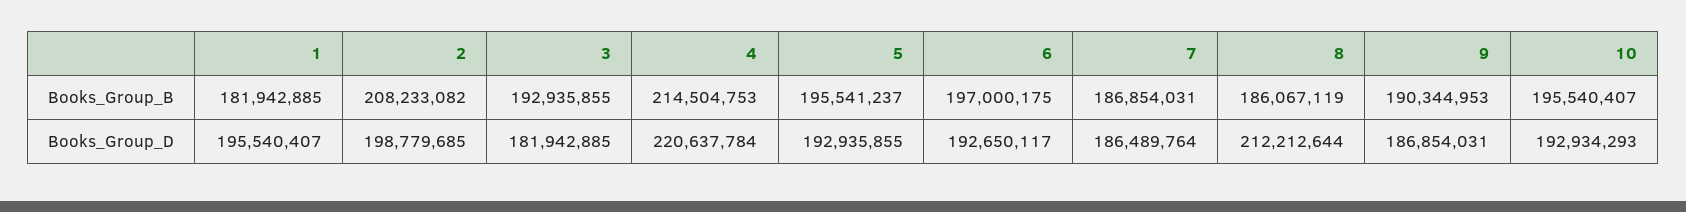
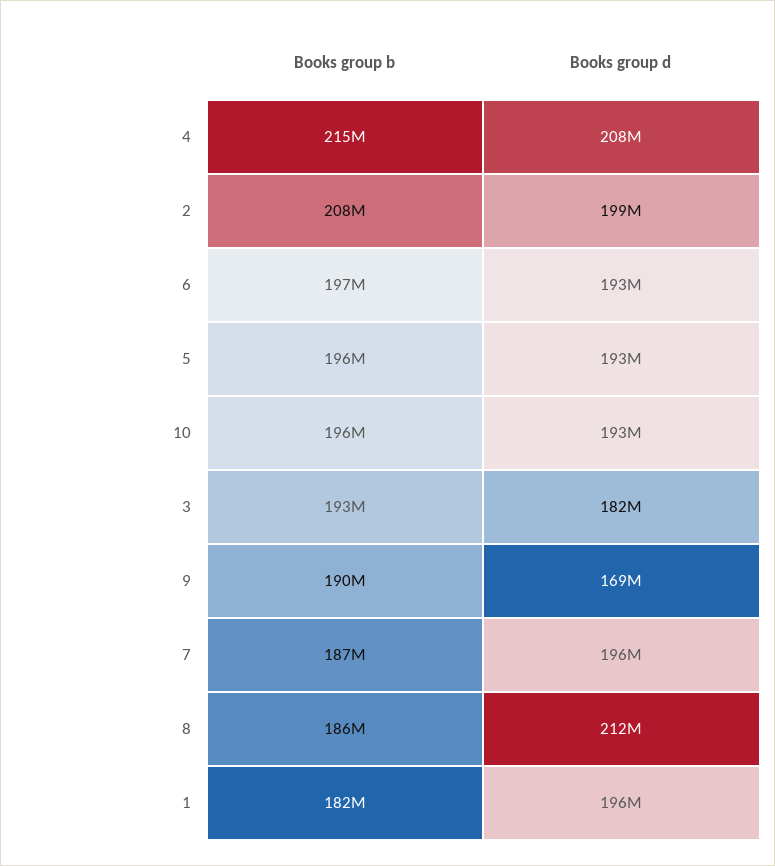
4, Books_Group_D: 220637784 -> 208000000
7, Books_Group_D: 186489764 -> 196000000
9, Books_Group_D: 186854031 -> 169000000

